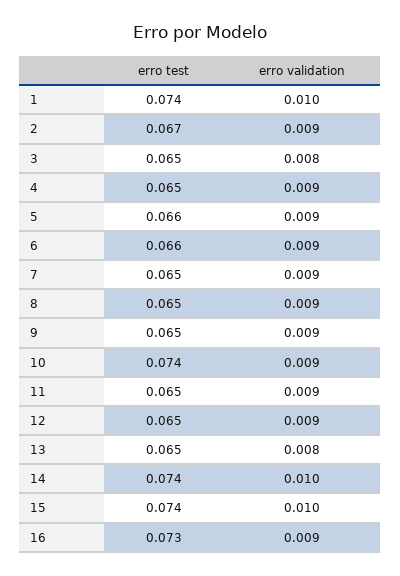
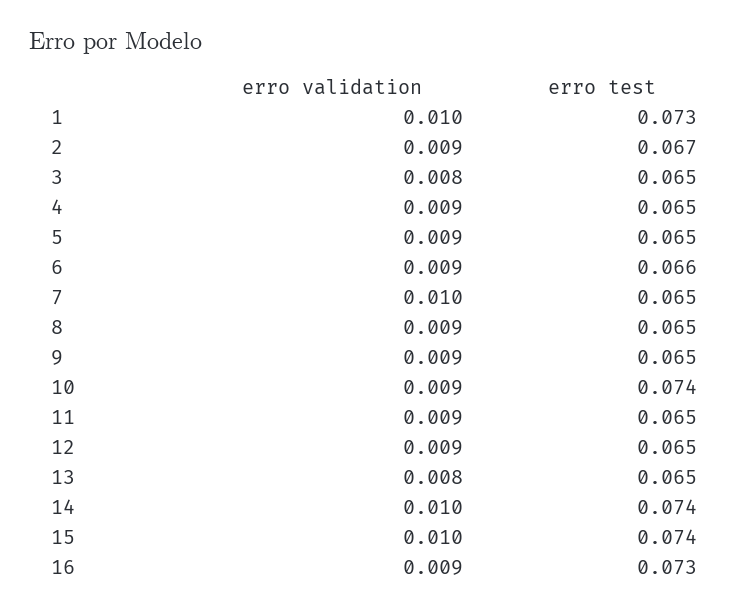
erro test, 1: 0.074 -> 0.073
erro test, 5: 0.066 -> 0.065
erro validation, 7: 0.009 -> 0.01

